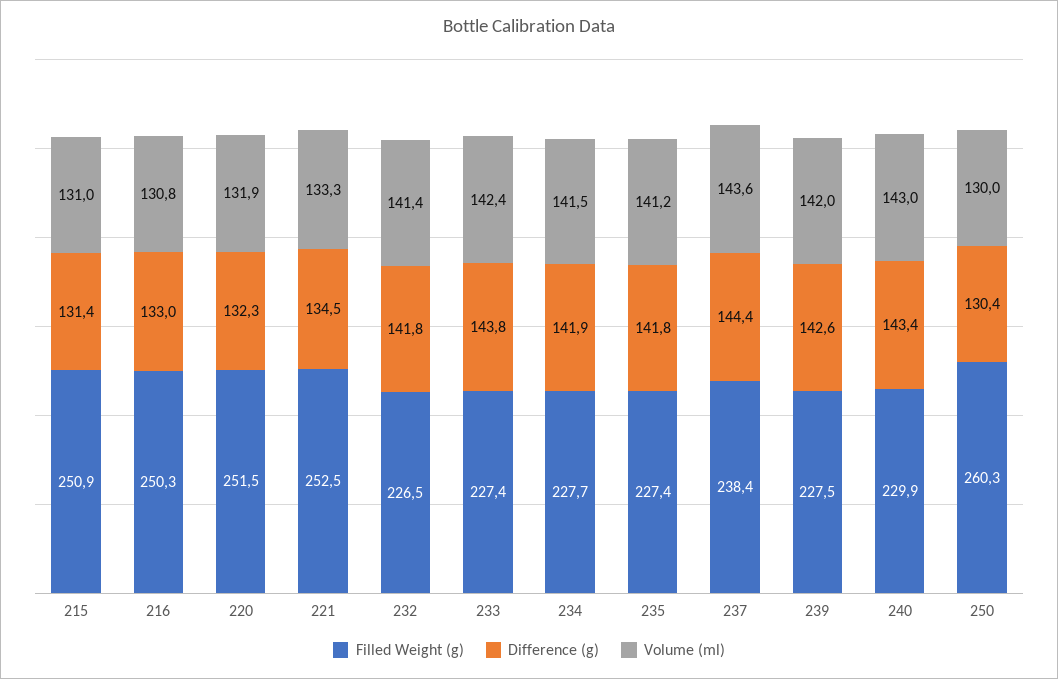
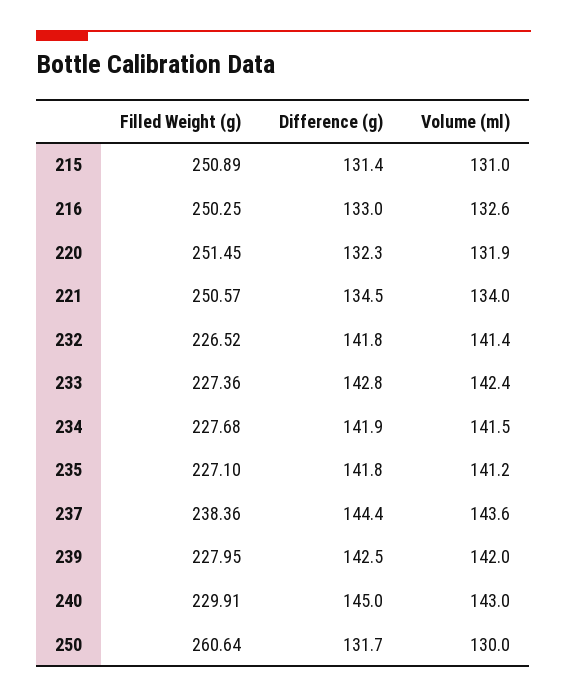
Volume (ml), 216: 130.8 -> 132.6
Filled Weight (g), 221: 252.5 -> 250.57
Volume (ml), 221: 133.3 -> 134
Difference (g), 233: 143.8 -> 142.8
Filled Weight (g), 235: 227.4 -> 227.1
Filled Weight (g), 239: 227.5 -> 227.95
Difference (g), 239: 142.6 -> 142.5
Difference (g), 240: 143.4 -> 145
Filled Weight (g), 250: 260.3 -> 260.64
Difference (g), 250: 130.4 -> 131.7

